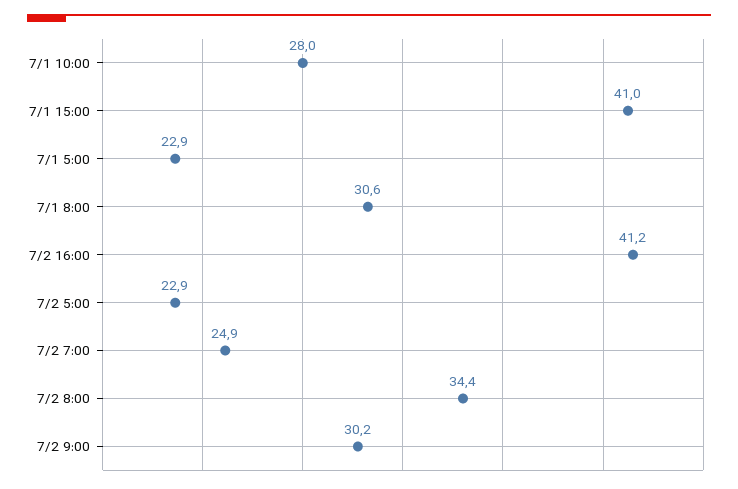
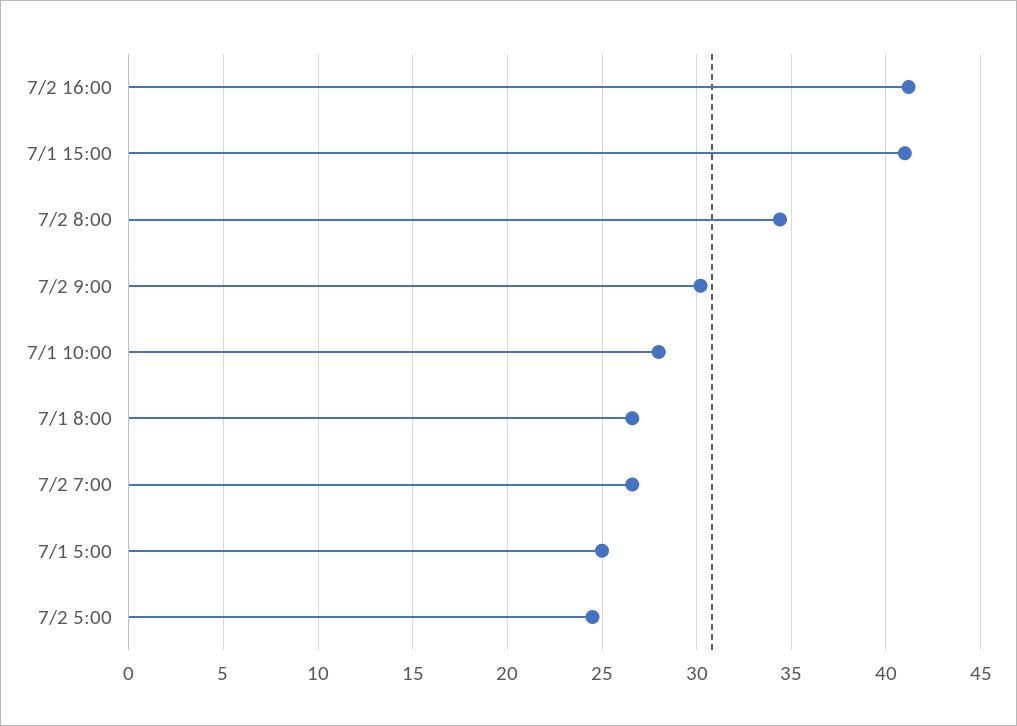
7/1 5:00: 22.9 -> 25
7/1 8:00: 30.6 -> 26.5
7/2 5:00: 22.9 -> 24.5
7/2 7:00: 24.9 -> 26.5

